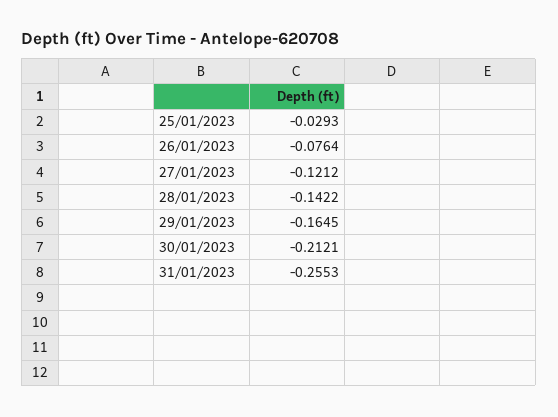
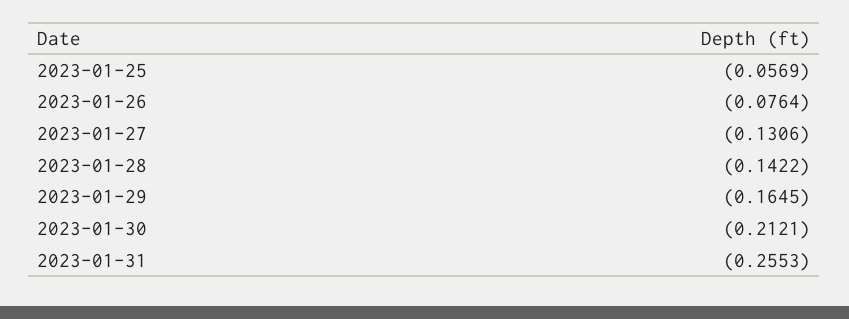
25/01/2023: -0.0293 -> -0.0569
27/01/2023: -0.1212 -> -0.1306

